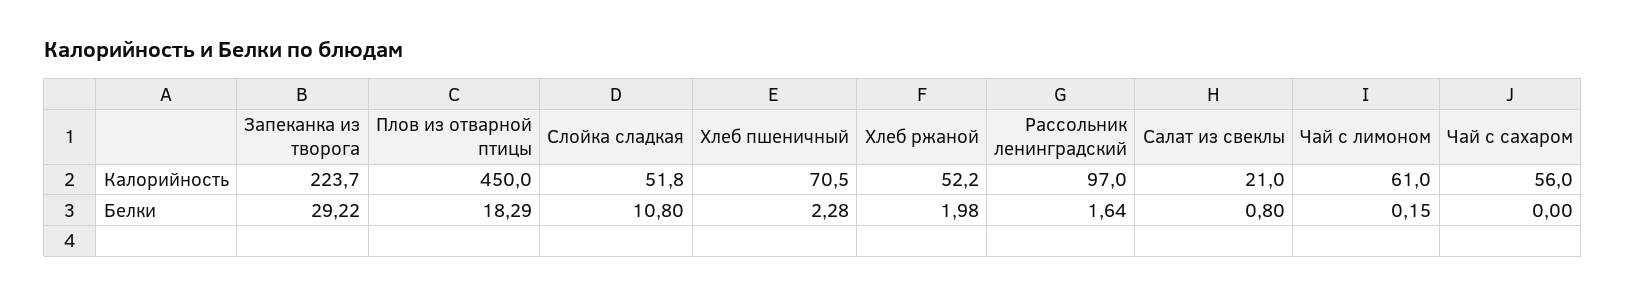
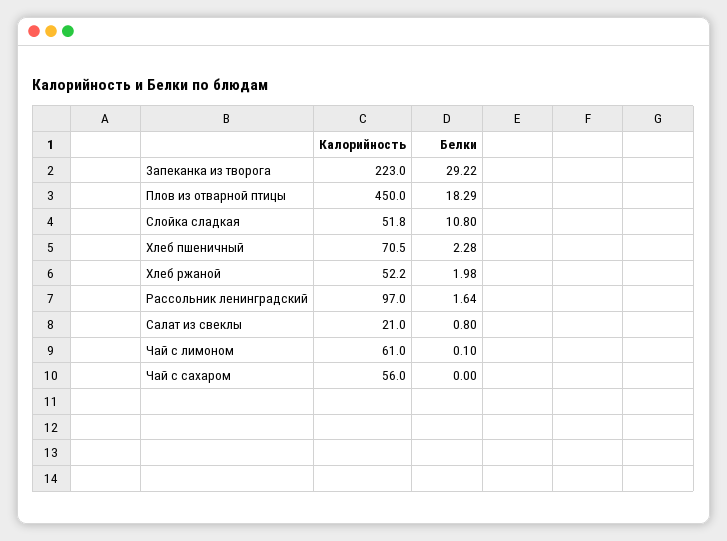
Запеканка из творога, Калорийность: 223.7 -> 223
Чай с лимоном, Белки: 0.15 -> 0.1

